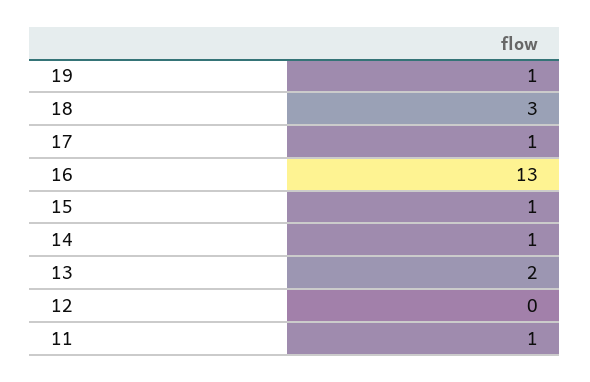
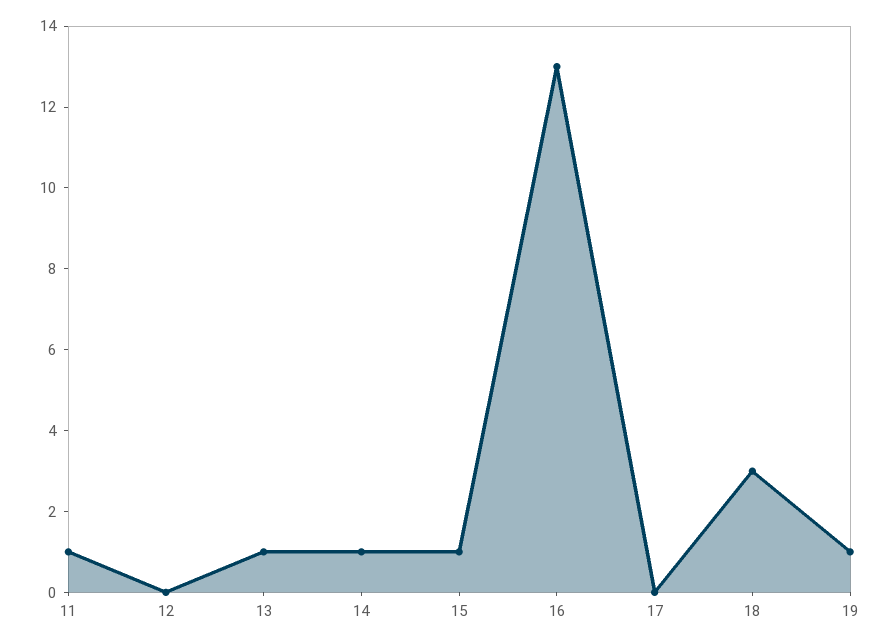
17: 1 -> 0
13: 2 -> 1

